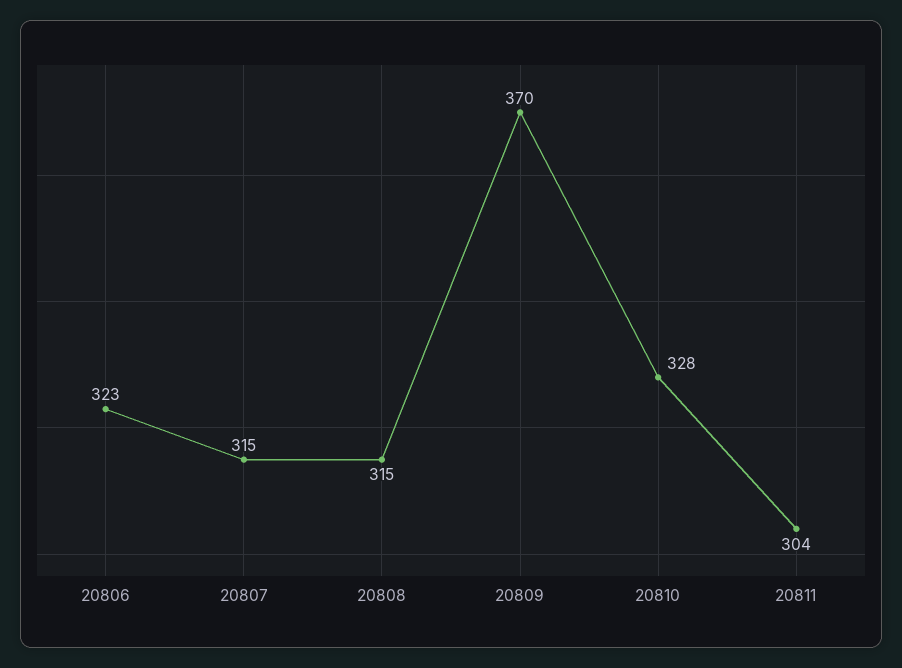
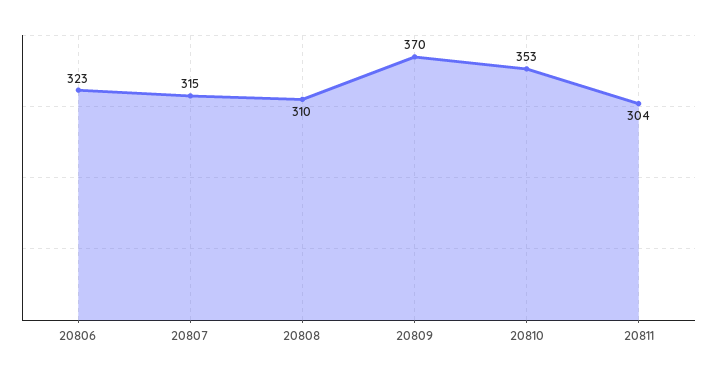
20808: 315 -> 310
20810: 328 -> 353

